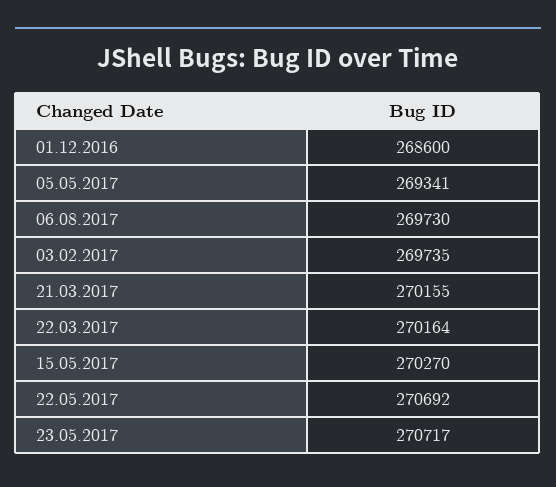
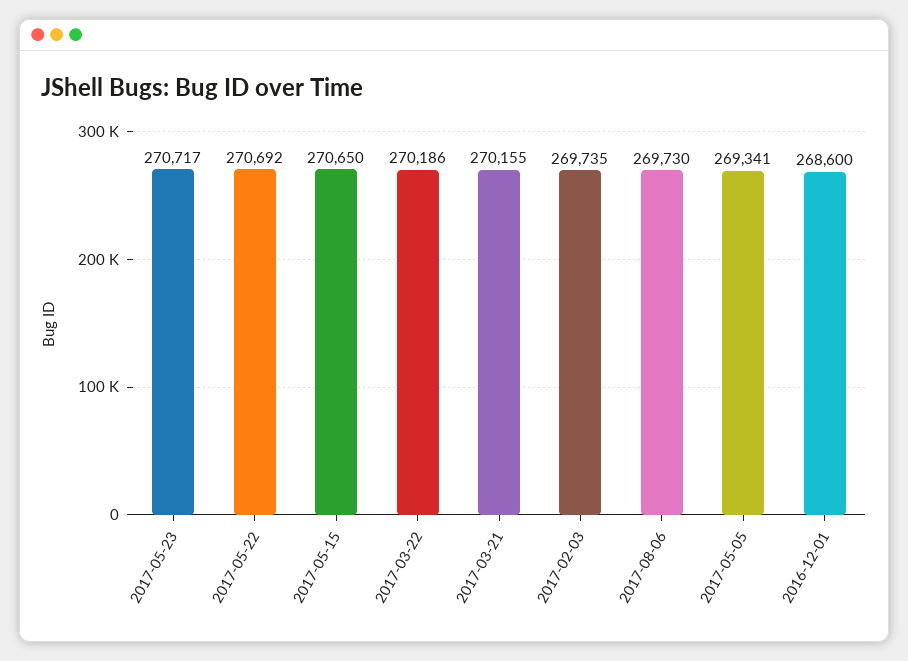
22.03.2017: 270164 -> 270186
15.05.2017: 270270 -> 270650

